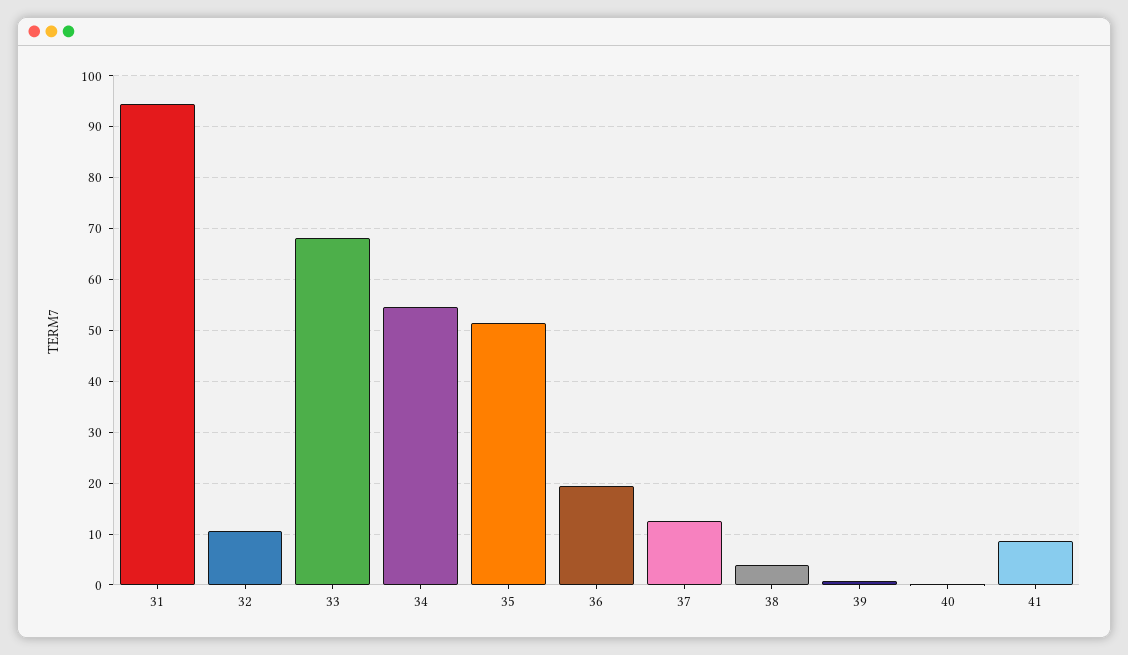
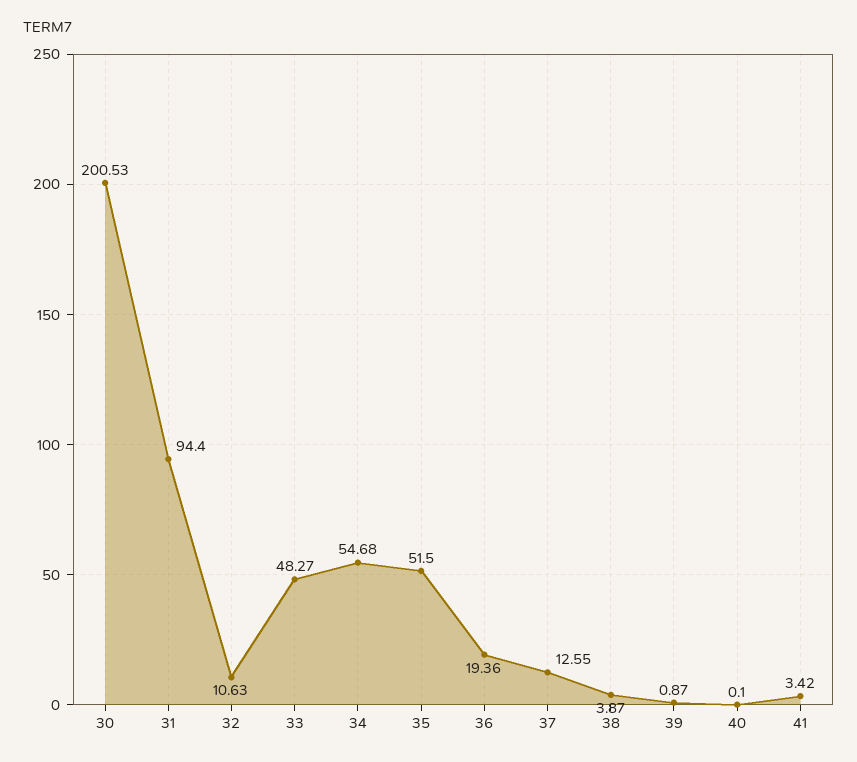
33: 68 -> 48.27
41: 8 -> 3.42
30: none -> 200.53

